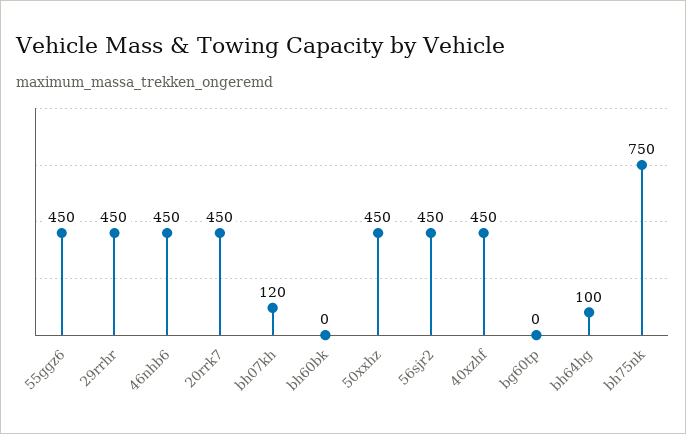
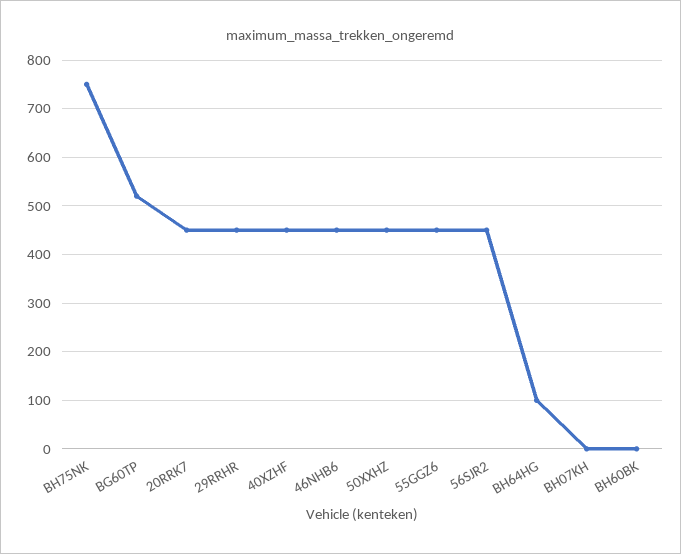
bh07kh: 120 -> 0
bg60tp: 0 -> 520

